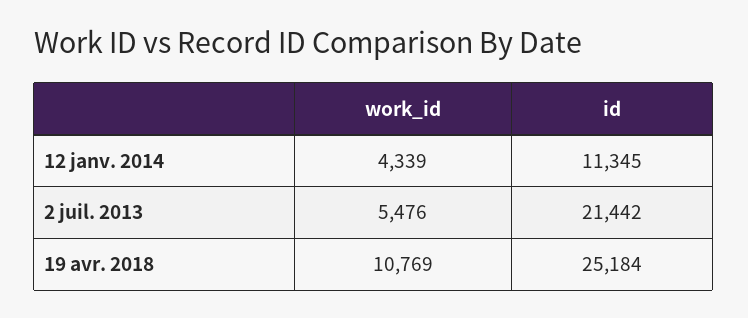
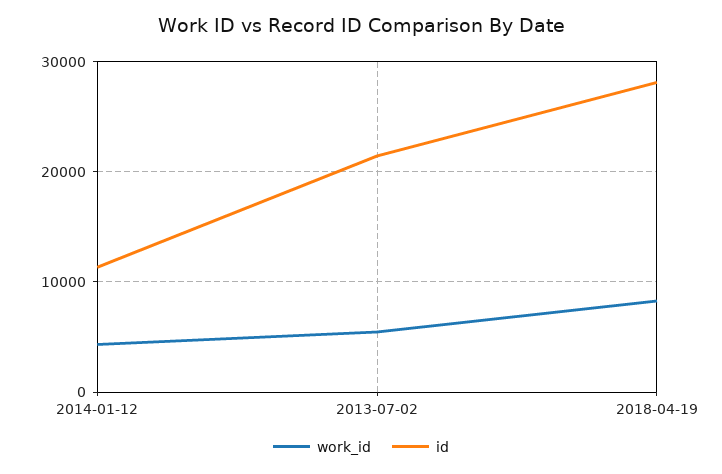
work_id, 19 avr. 2018: 10769 -> 8000
id, 19 avr. 2018: 25184 -> 28000

